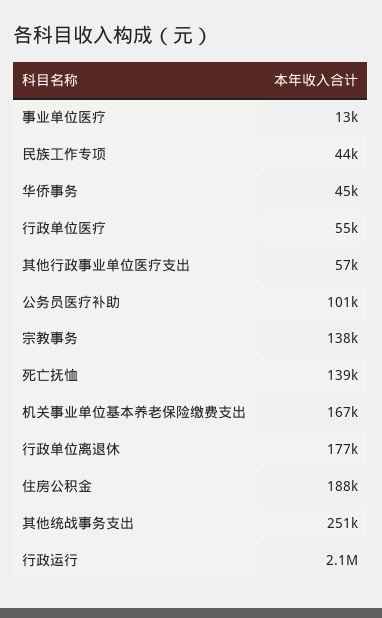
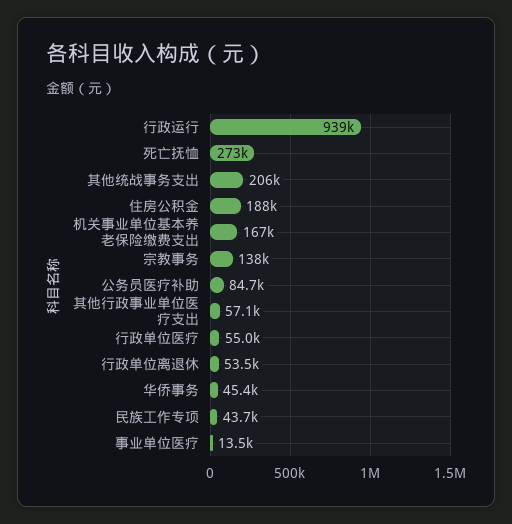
公务员医疗补助: 101000 -> 84700
死亡抚恤: 139000 -> 273000
行政单位离退休: 177000 -> 53500
其他统战事务支出: 251000 -> 206000
行政运行: 2100000 -> 939000

